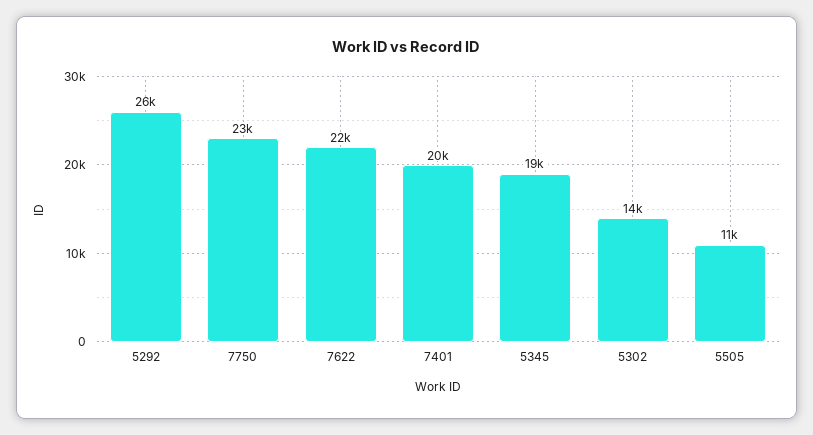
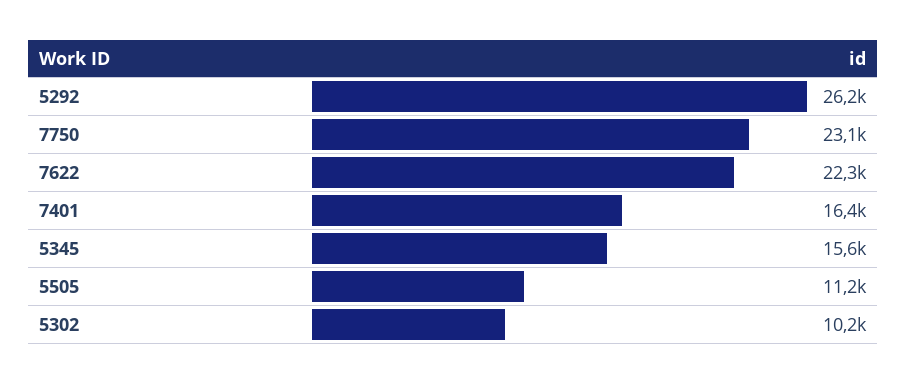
7401: 20000 -> 16400
5345: 19000 -> 15600
5302: 14000 -> 10200

